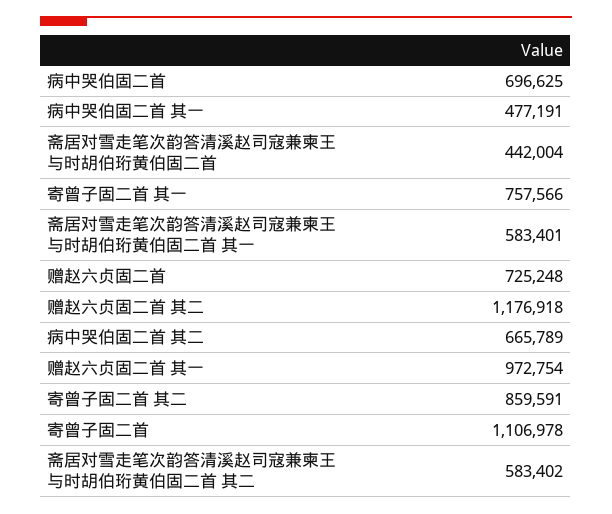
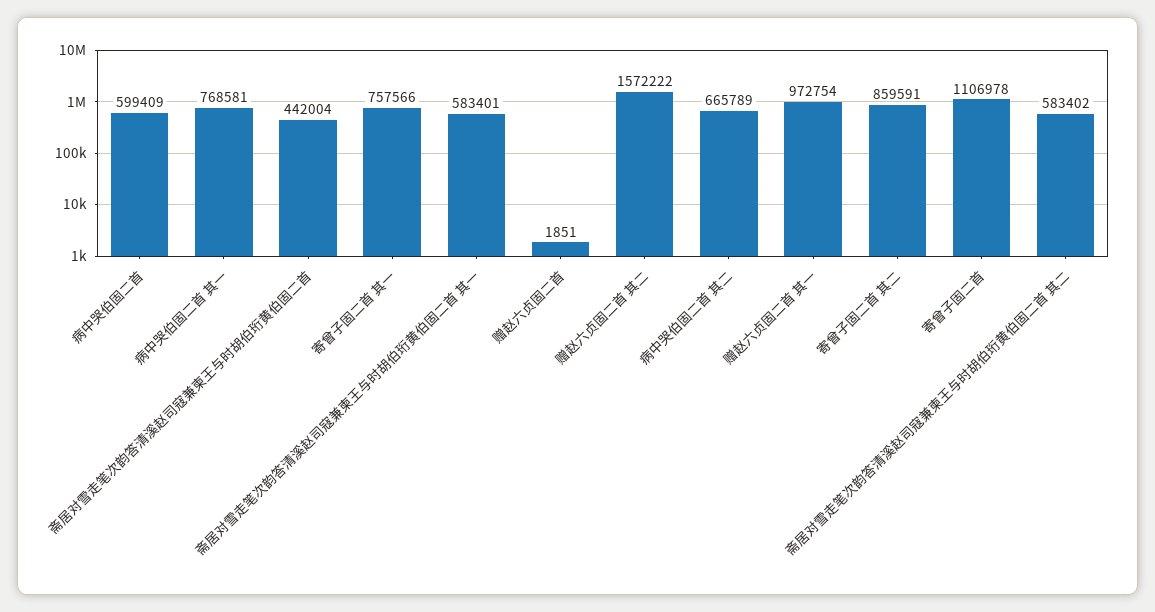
病中哭伯固二首: 696625 -> 599409
病中哭伯固二首 其一: 477191 -> 768581
赠赵六贞固二首: 725248 -> 1851
赠赵六贞固二首 其二: 1176918 -> 1572222

